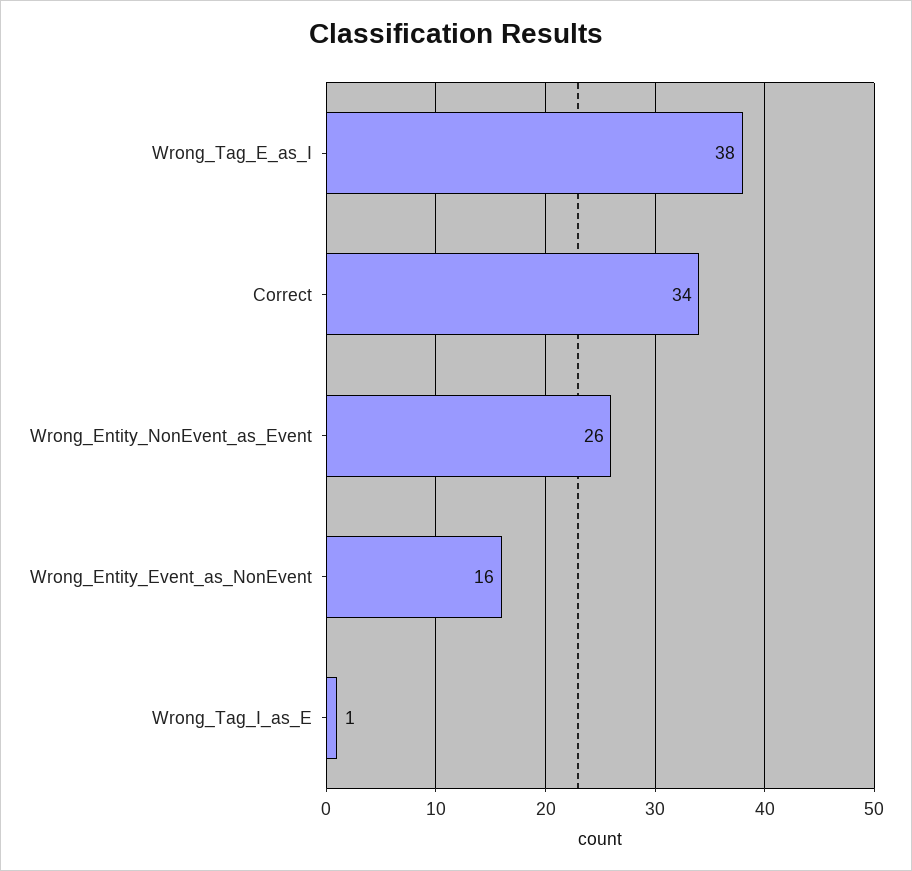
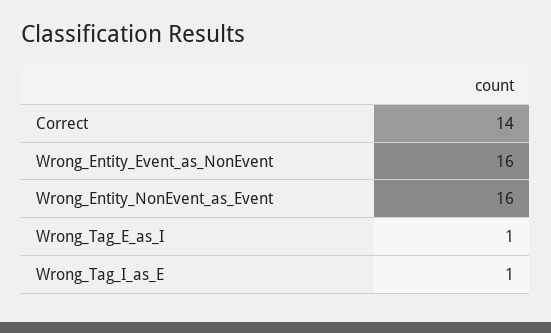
Wrong_Tag_E_as_I: 38 -> 1
Correct: 34 -> 14
Wrong_Entity_NonEvent_as_Event: 26 -> 16

